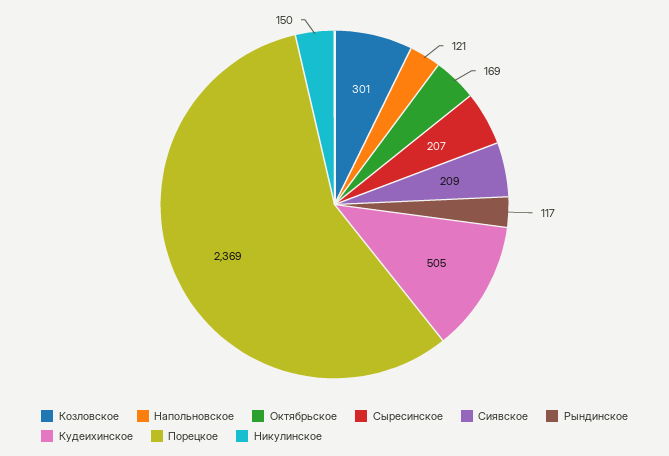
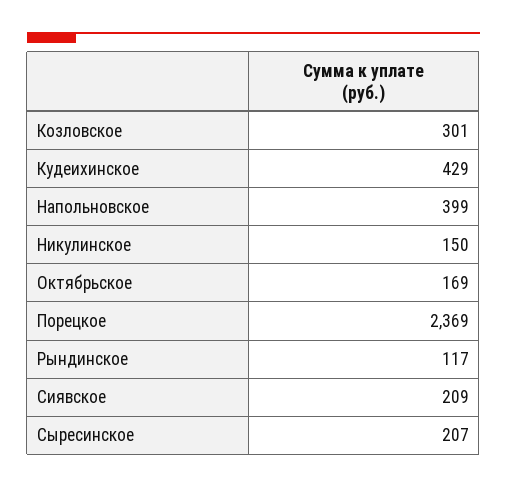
Напольновское: 121 -> 399
Кудеихинское: 505 -> 429

